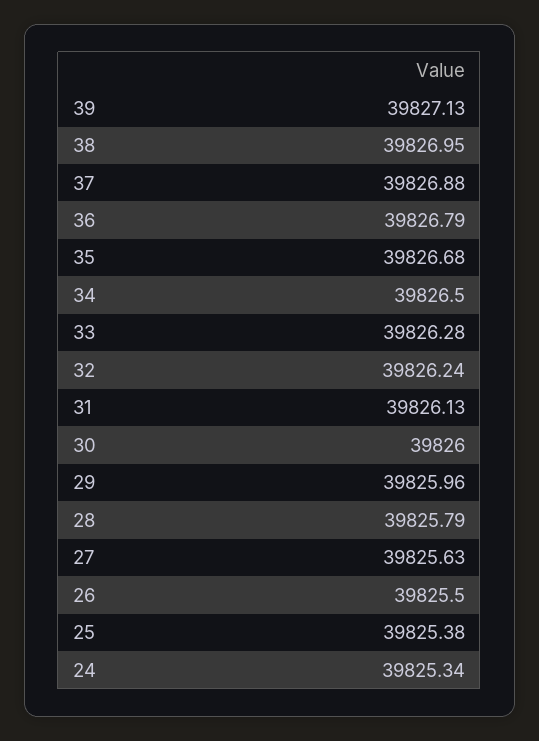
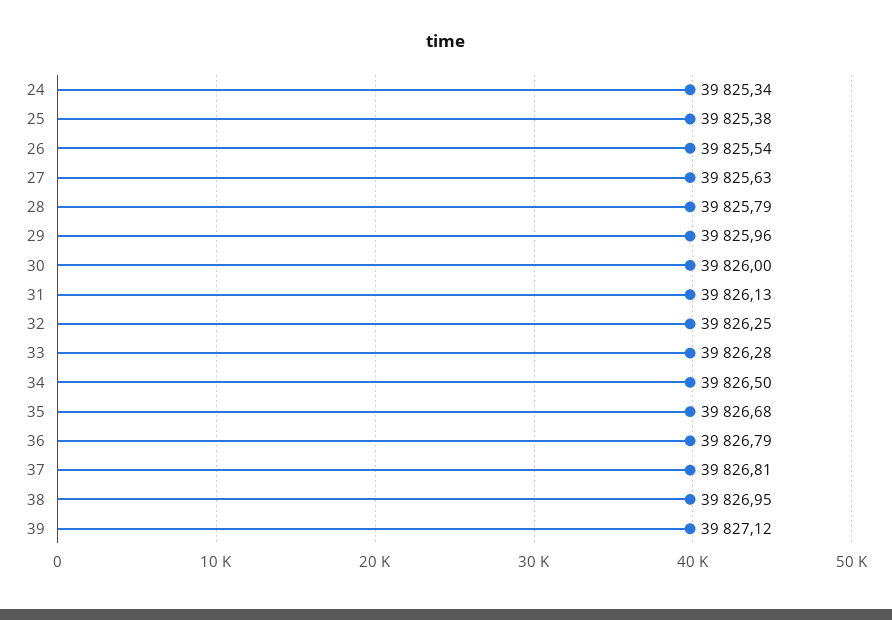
39: 39827.13 -> 39827.12
37: 39826.88 -> 39826.81
32: 39826.24 -> 39826.25
26: 39825.5 -> 39825.54

